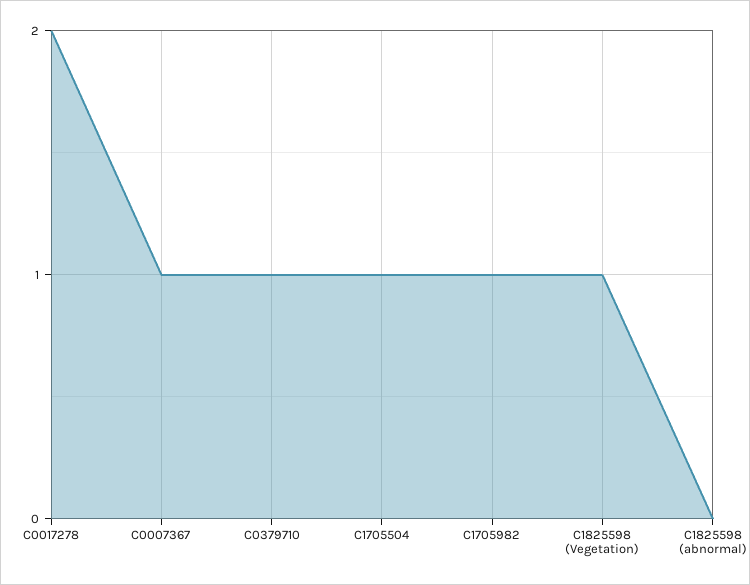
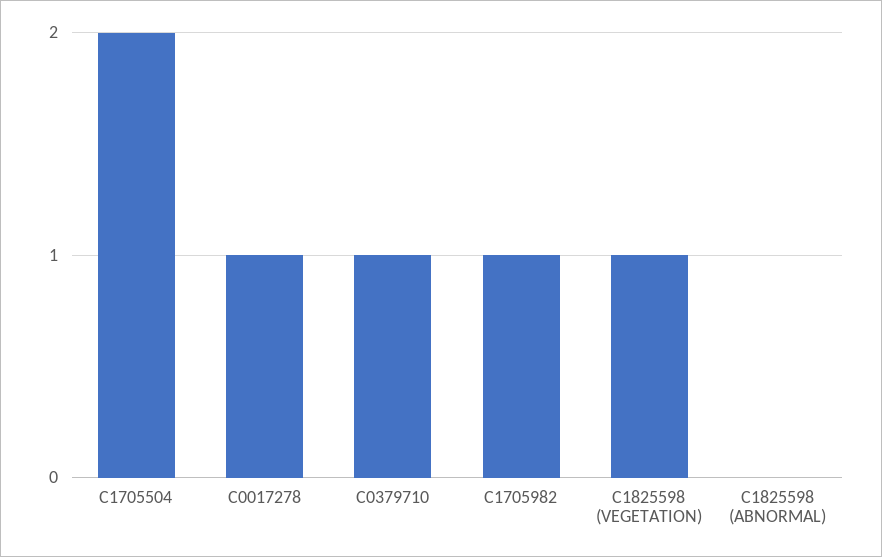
C0017278: 2 -> 1
C0007367: 1 -> none
C1705504: 1 -> 2

